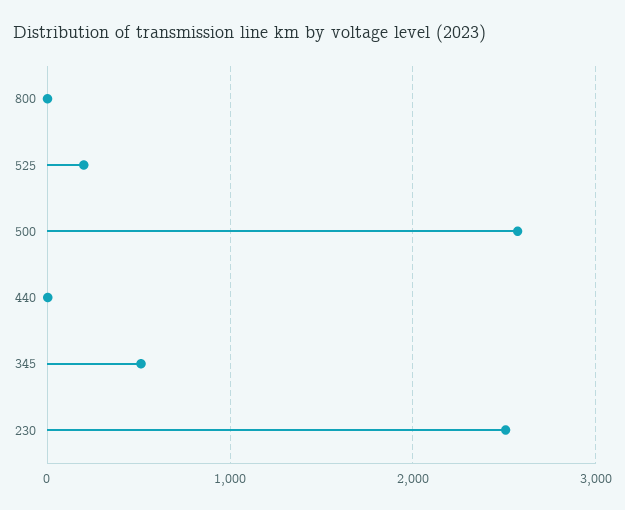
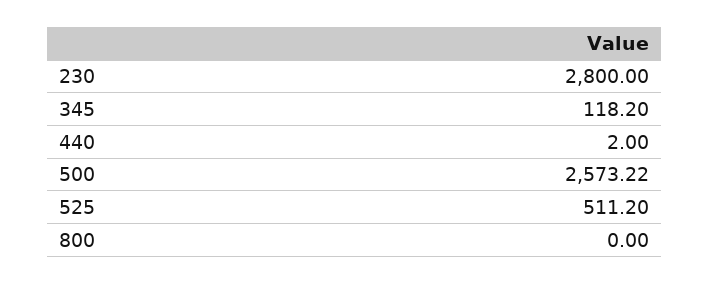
525: 200 -> 511.2
345: 500 -> 118.2
230: 2500 -> 2800

